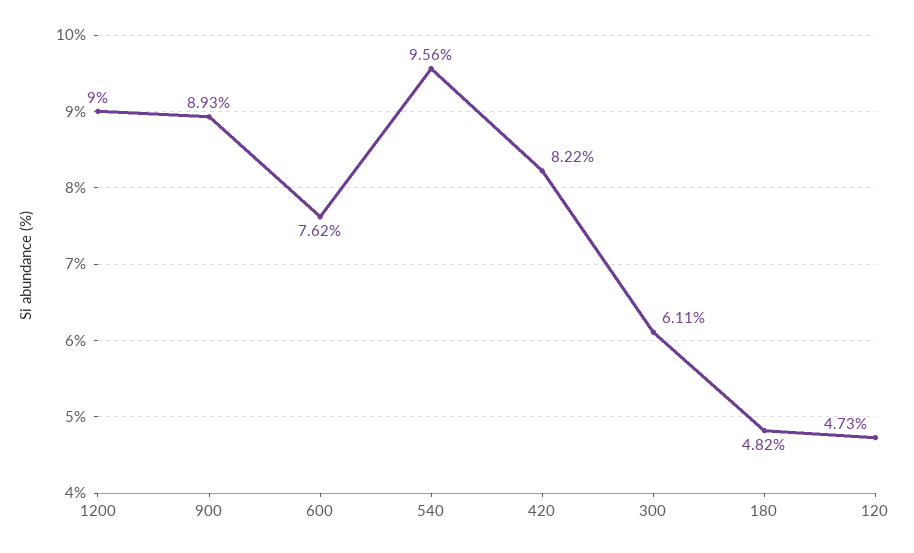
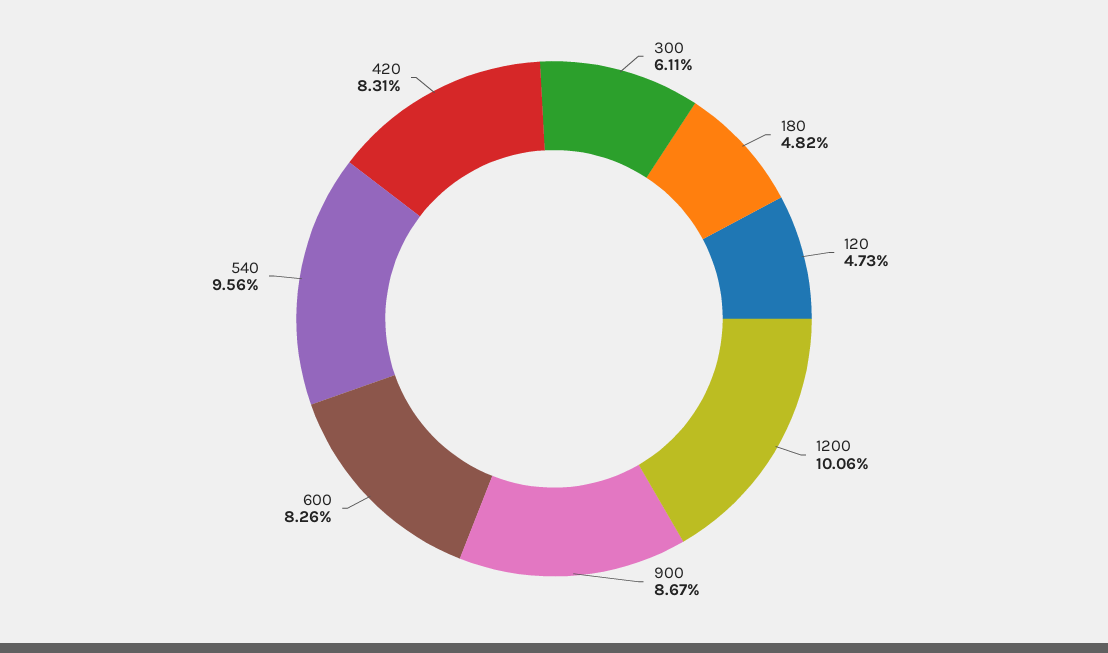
1200: 9 -> 10.06
900: 8.93 -> 8.67
600: 7.62 -> 8.26
420: 8.22 -> 8.31

